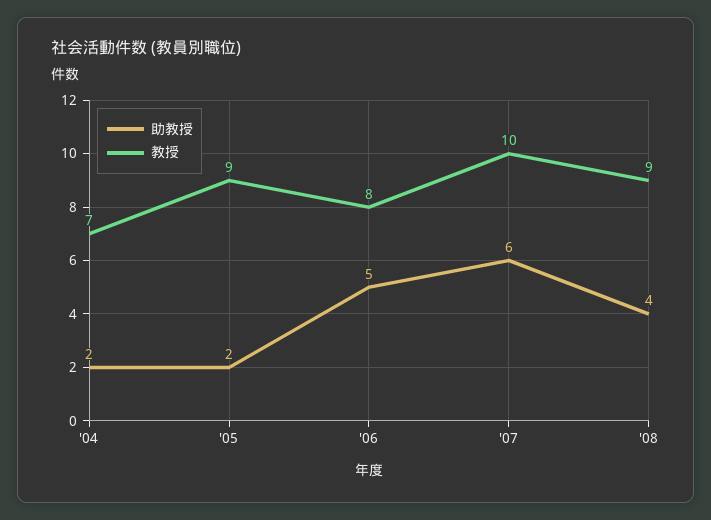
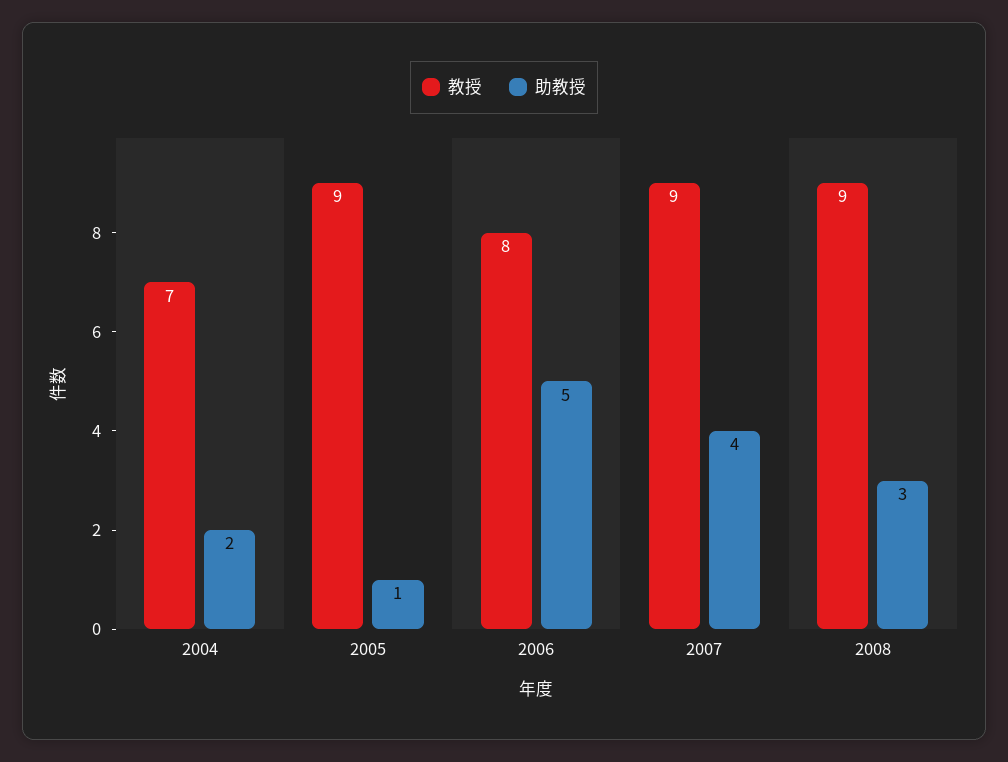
助教授, '05: 2 -> 1
助教授, '07: 6 -> 4
教授, '07: 10 -> 9
助教授, '08: 4 -> 3

